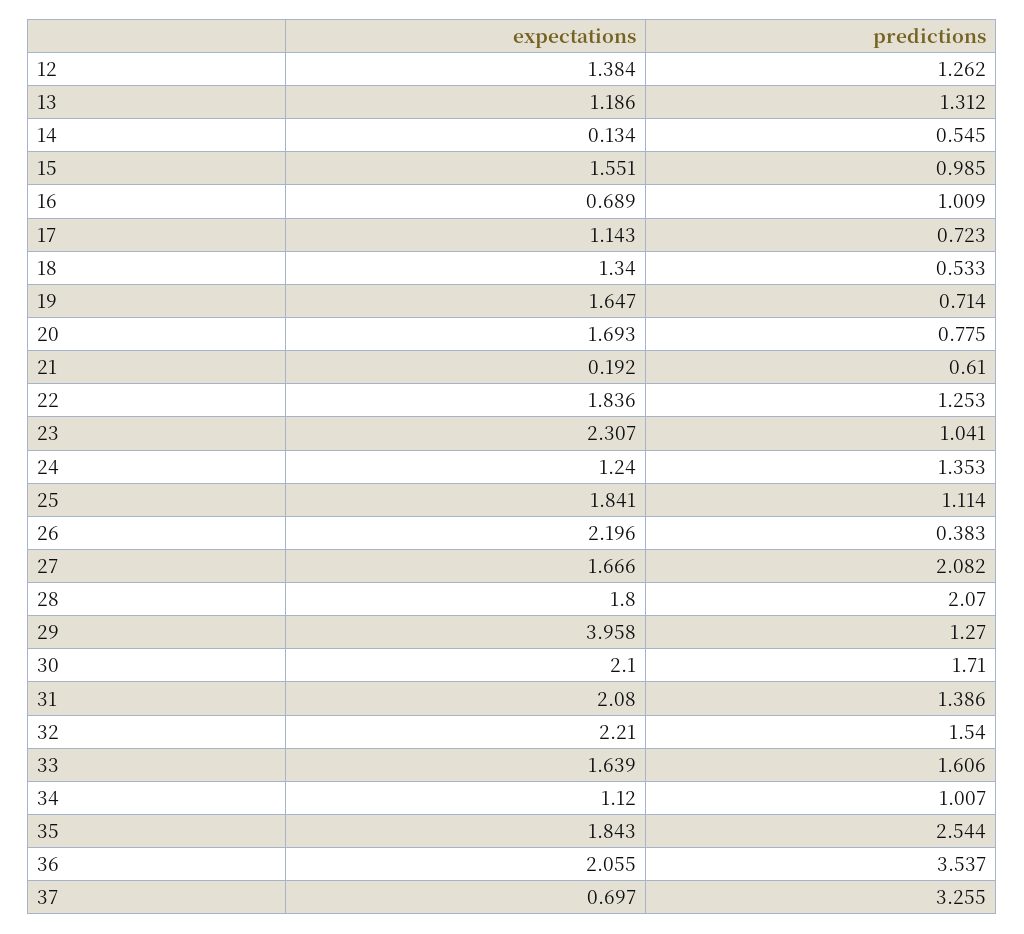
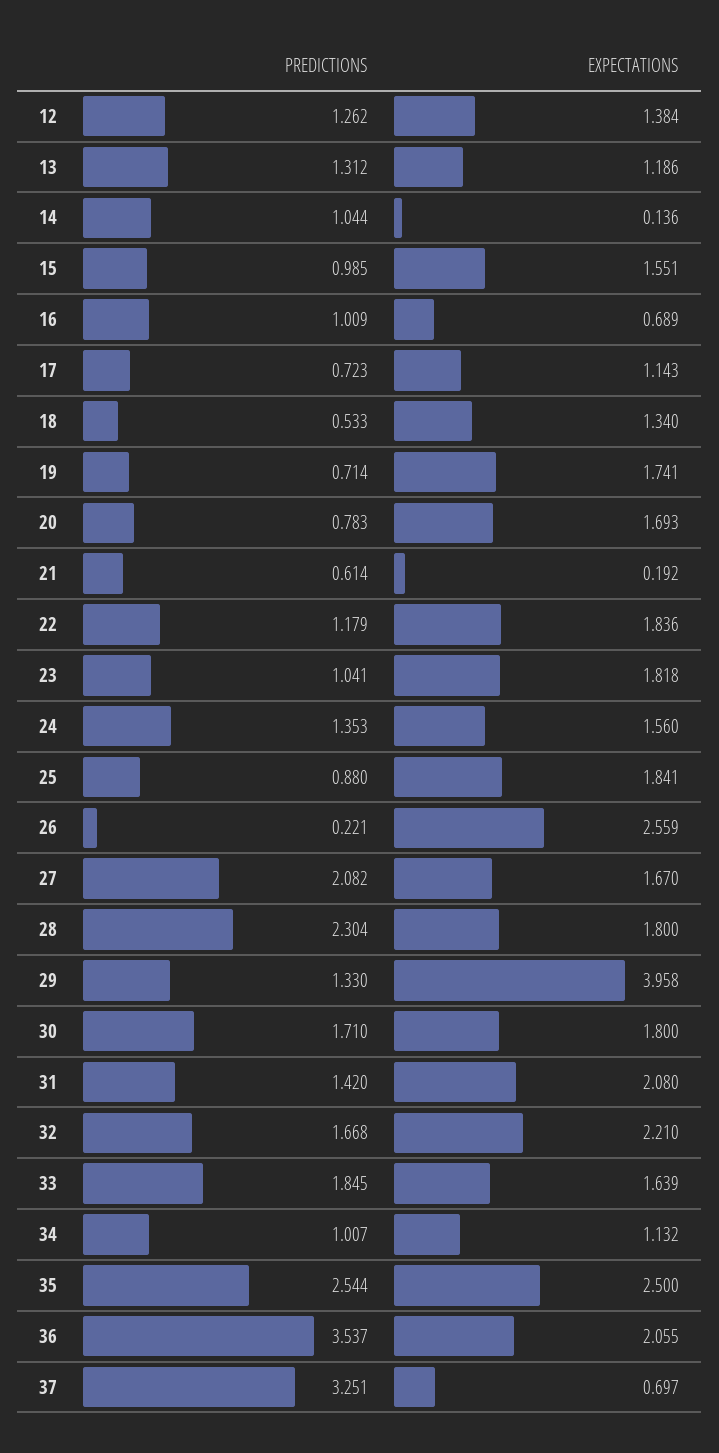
expectations, 14: 0.134 -> 0.136
predictions, 14: 0.545 -> 1.044
expectations, 19: 1.647 -> 1.741
predictions, 20: 0.775 -> 0.783
predictions, 21: 0.61 -> 0.614
predictions, 22: 1.253 -> 1.179
expectations, 23: 2.307 -> 1.818
expectations, 24: 1.24 -> 1.56
predictions, 25: 1.114 -> 0.88
expectations, 26: 2.196 -> 2.559
predictions, 26: 0.383 -> 0.221
expectations, 27: 1.666 -> 1.67
predictions, 28: 2.07 -> 2.304
predictions, 29: 1.27 -> 1.33
expectations, 30: 2.1 -> 1.8
predictions, 31: 1.386 -> 1.42
predictions, 32: 1.54 -> 1.668
predictions, 33: 1.606 -> 1.845
expectations, 34: 1.12 -> 1.132
expectations, 35: 1.843 -> 2.5
predictions, 37: 3.255 -> 3.251

